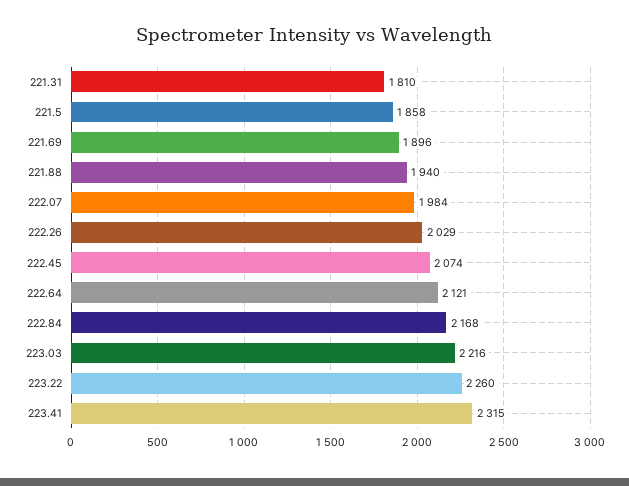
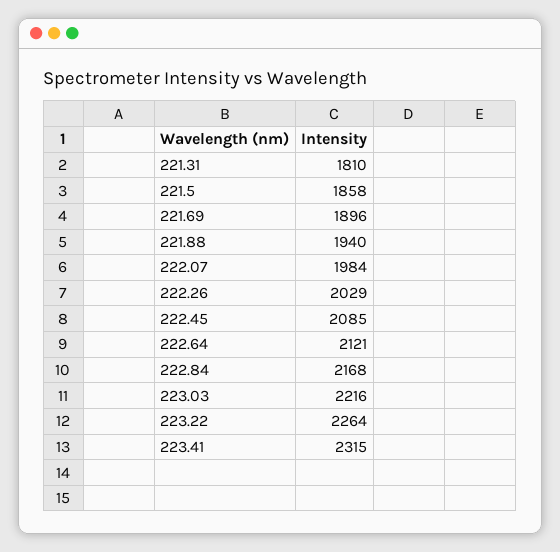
222.45: 2074 -> 2085
223.22: 2260 -> 2264

